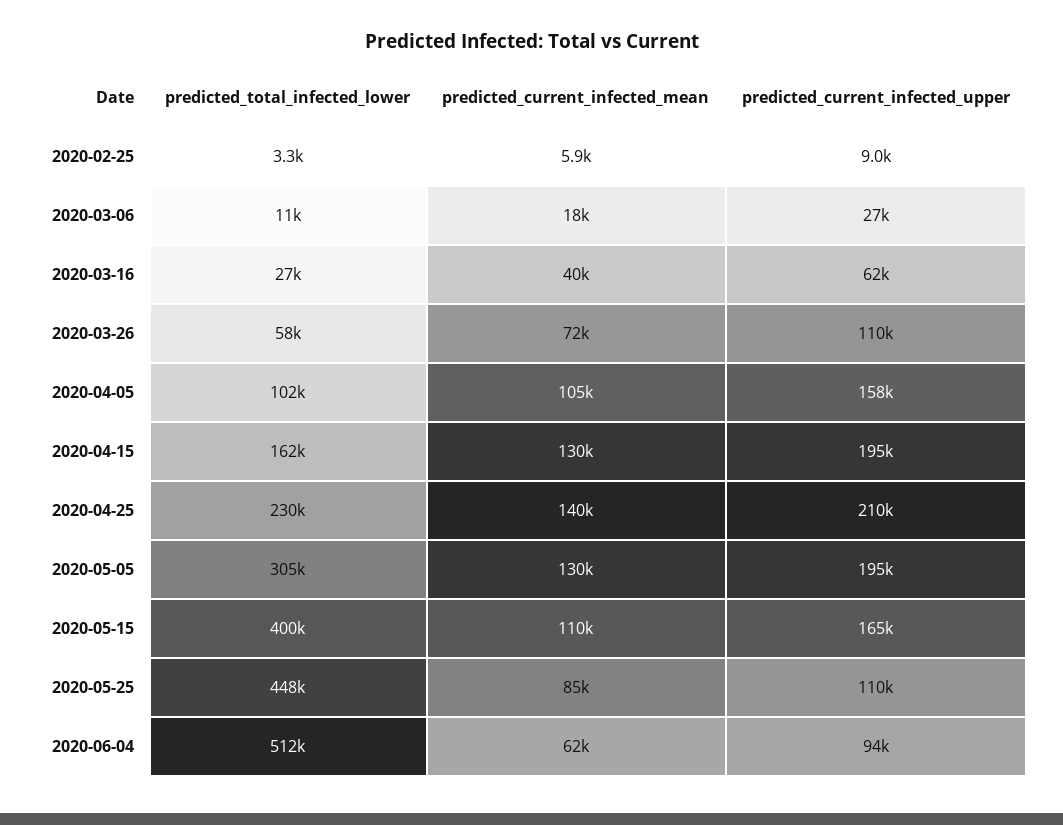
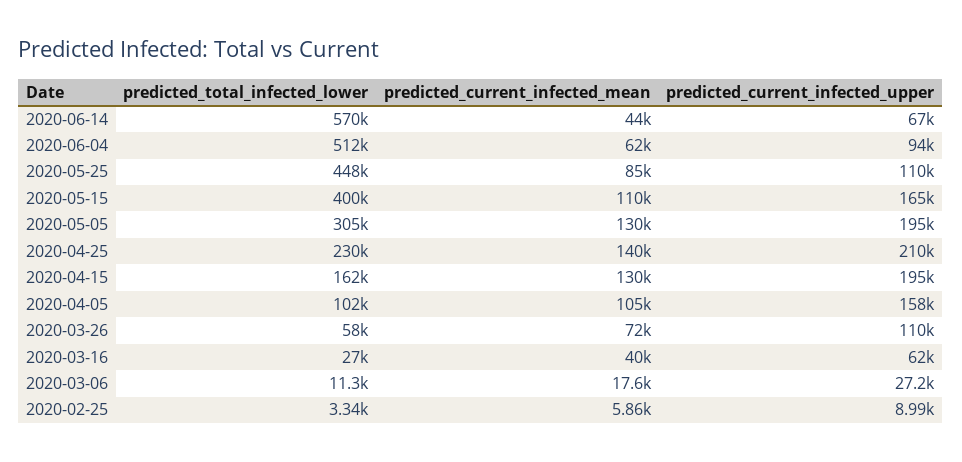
predicted_total_infected_lower, 2020-06-14: none -> 570000
predicted_current_infected_mean, 2020-06-14: none -> 44000
predicted_current_infected_upper, 2020-06-14: none -> 67000

